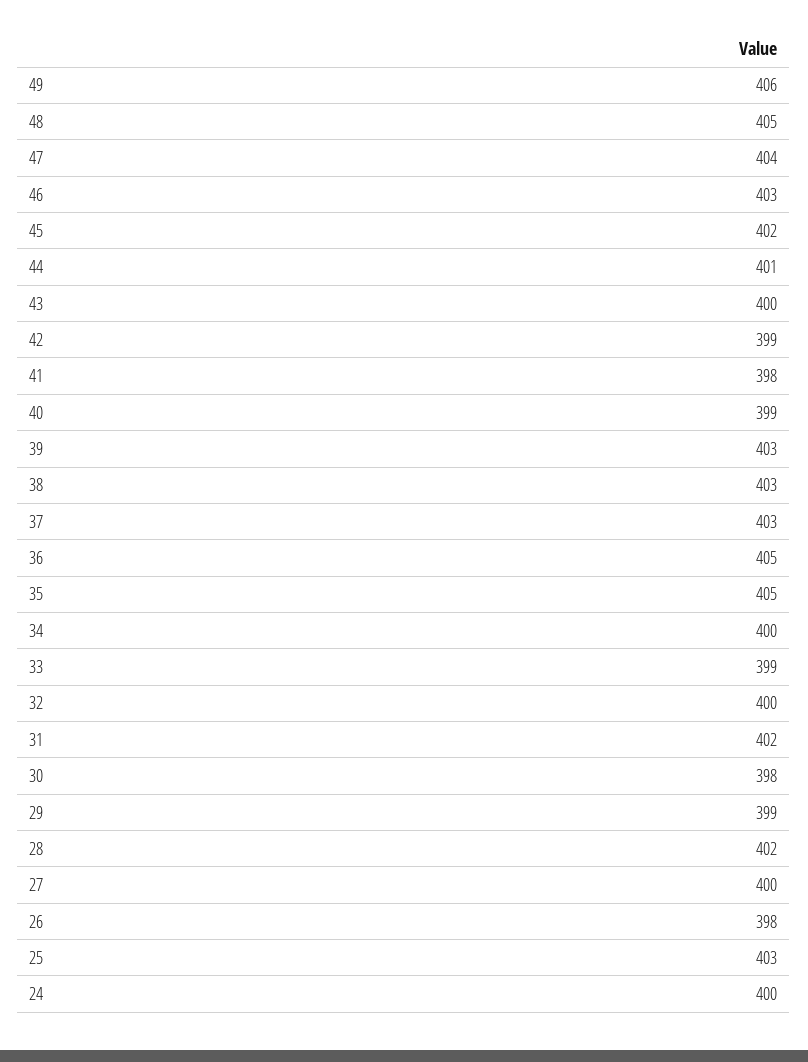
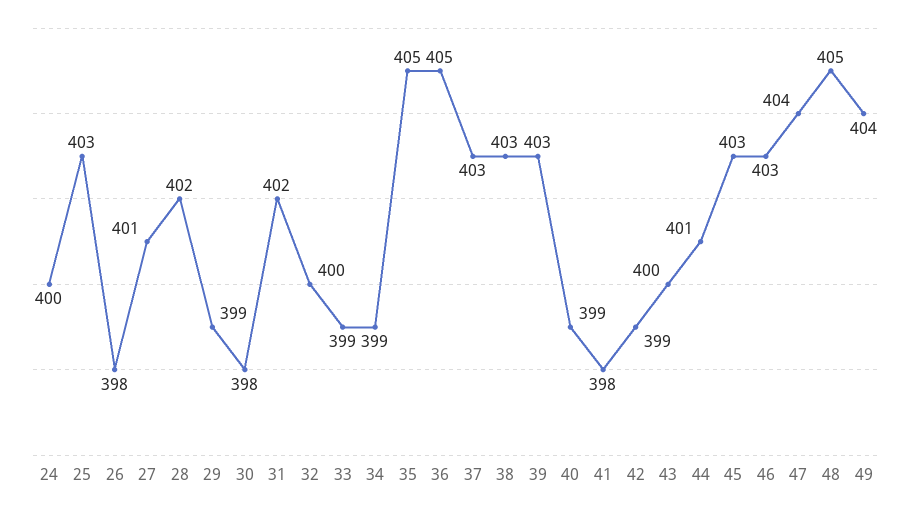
49: 406 -> 404
45: 402 -> 403
34: 400 -> 399
27: 400 -> 401

